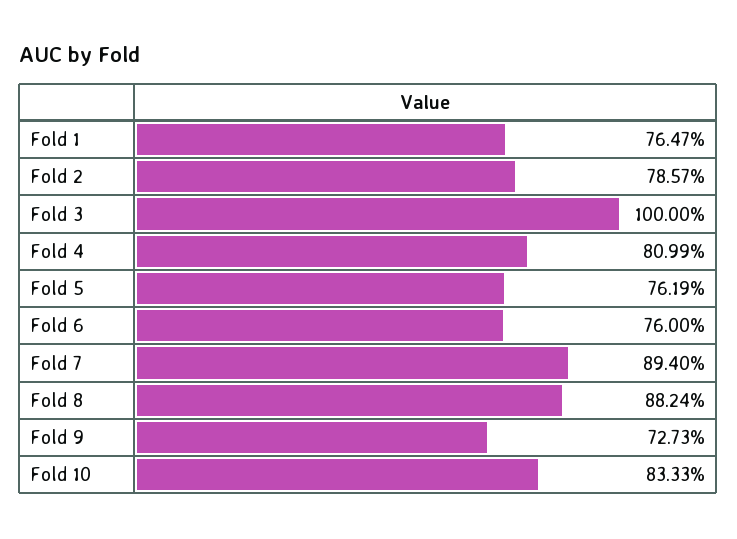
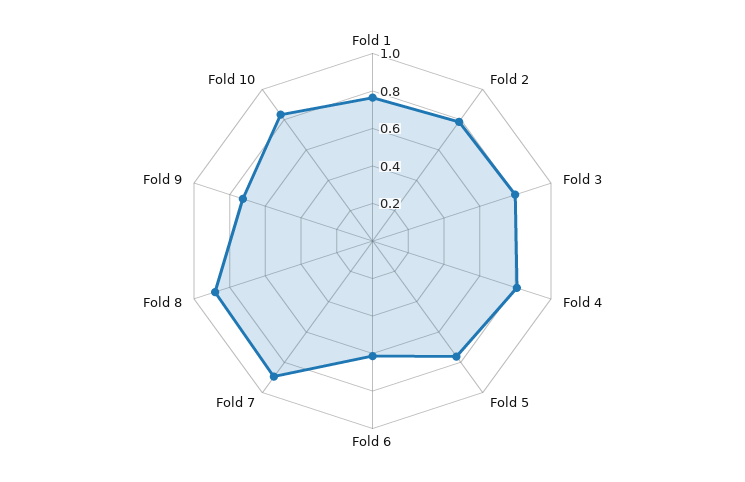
Fold 3: 1 -> 0.8
Fold 6: 0.76 -> 0.6

